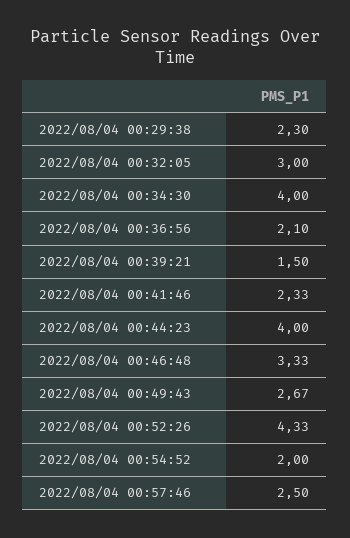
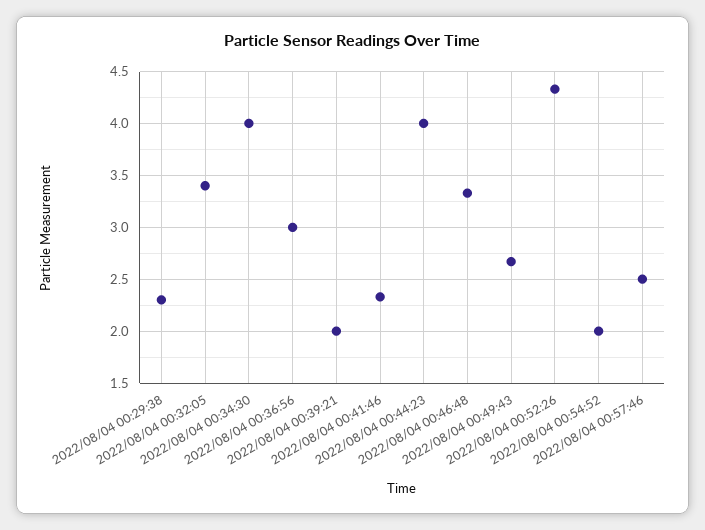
2022/08/04 00:32:05: 3 -> 3.4
2022/08/04 00:36:56: 2.1 -> 3
2022/08/04 00:39:21: 1.5 -> 2

